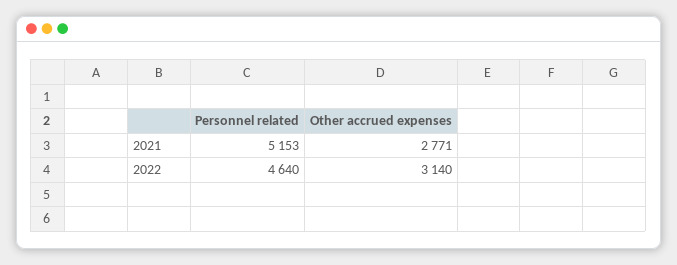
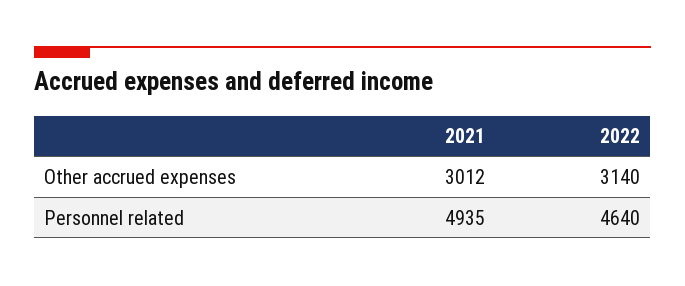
Personnel related, 2021: 5153 -> 4935
Other accrued expenses, 2021: 2771 -> 3012

